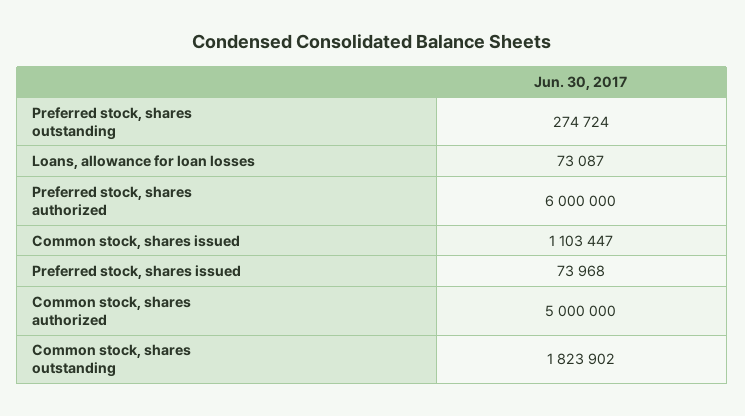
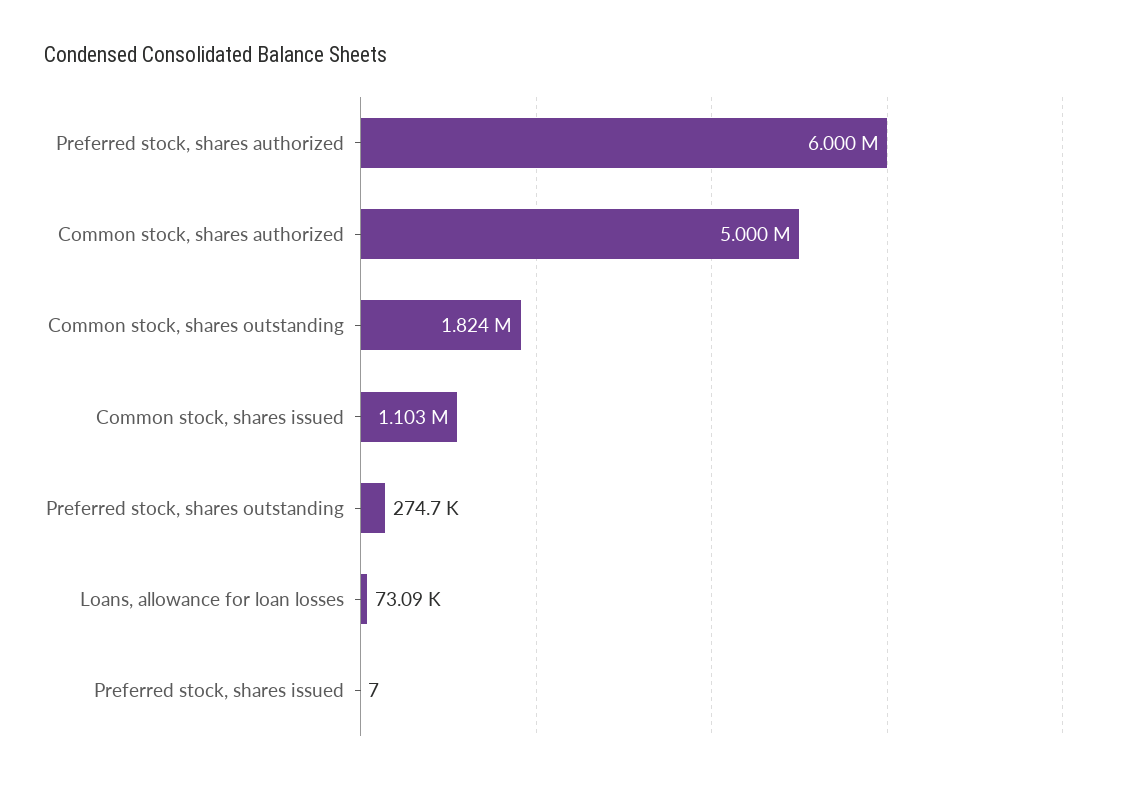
Preferred stock, shares issued: 73968 -> 7

